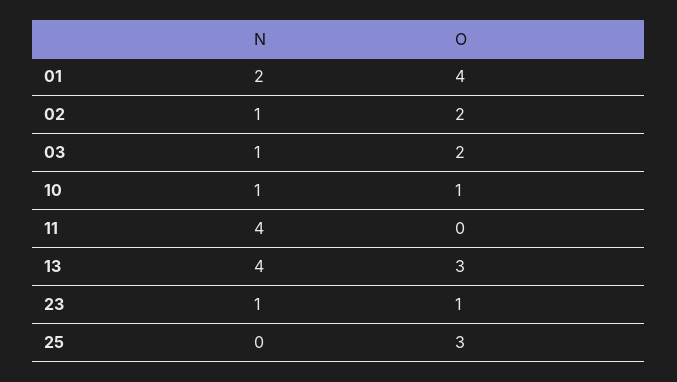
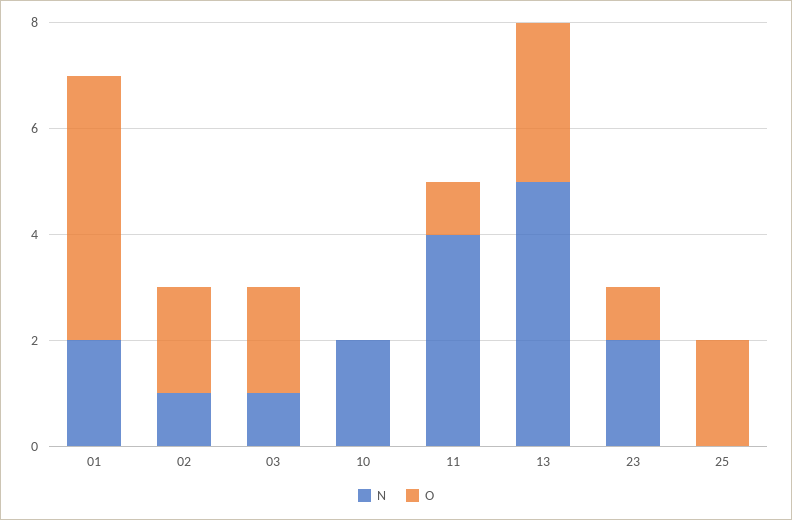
O, 01: 4 -> 5
N, 10: 1 -> 2
O, 10: 1 -> 0
O, 11: 0 -> 1
N, 13: 4 -> 5
N, 23: 1 -> 2
O, 25: 3 -> 2

